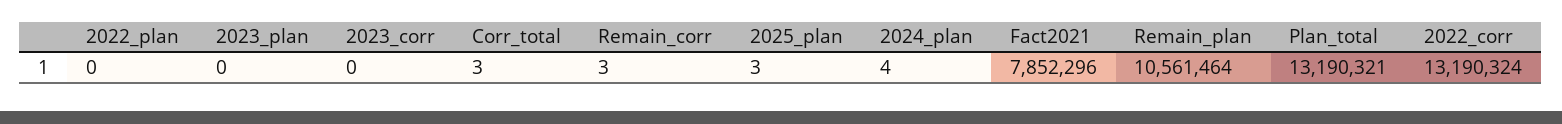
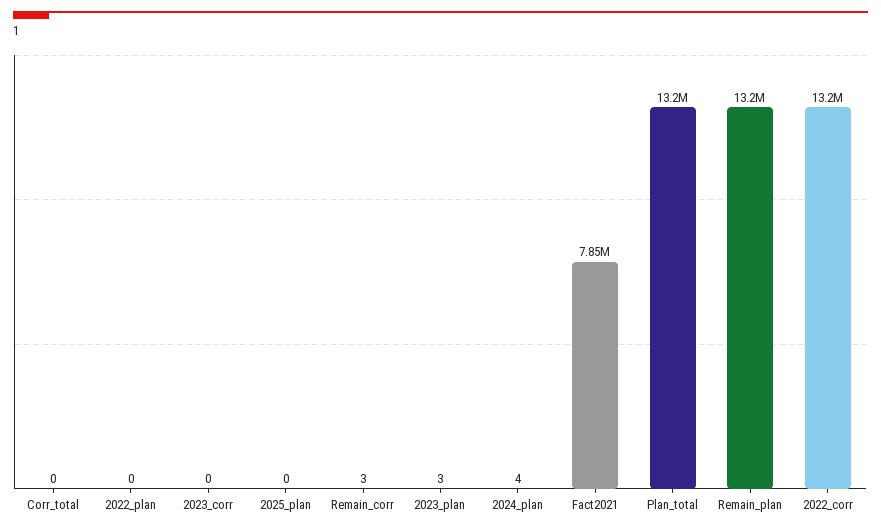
2023_plan: 0 -> 3
Corr_total: 3 -> 0
2025_plan: 3 -> 0
Remain_plan: 10561464 -> 13200000

